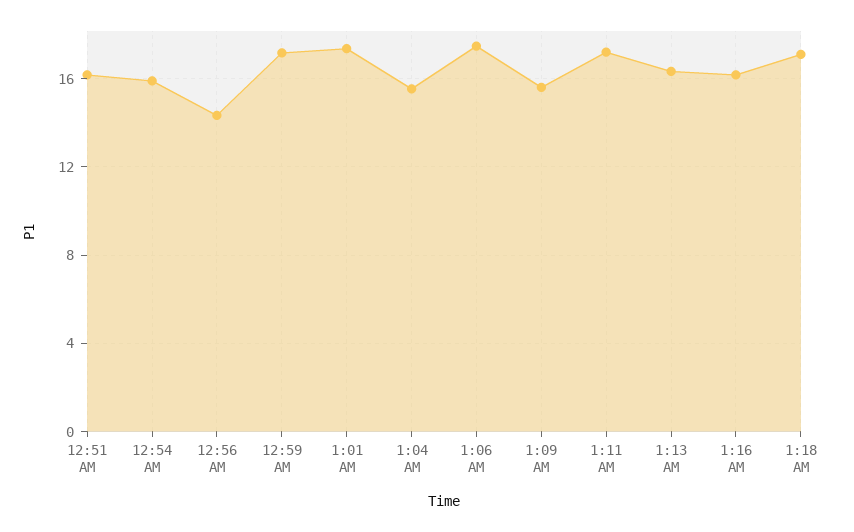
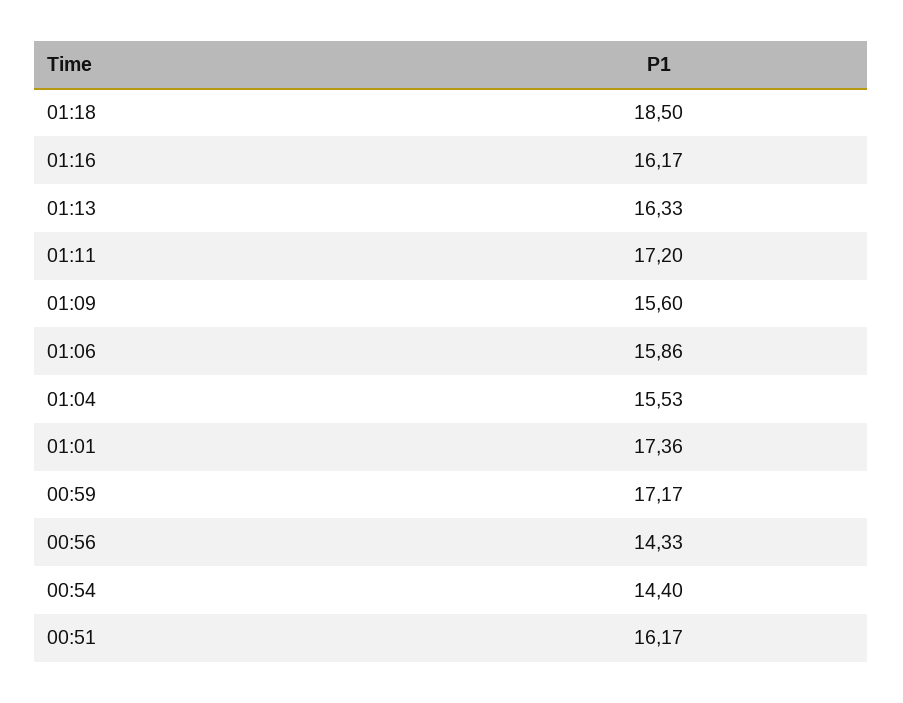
12:54 AM: 16 -> 14.4
1:06 AM: 17.5 -> 15.86
1:18 AM: 17 -> 18.5

